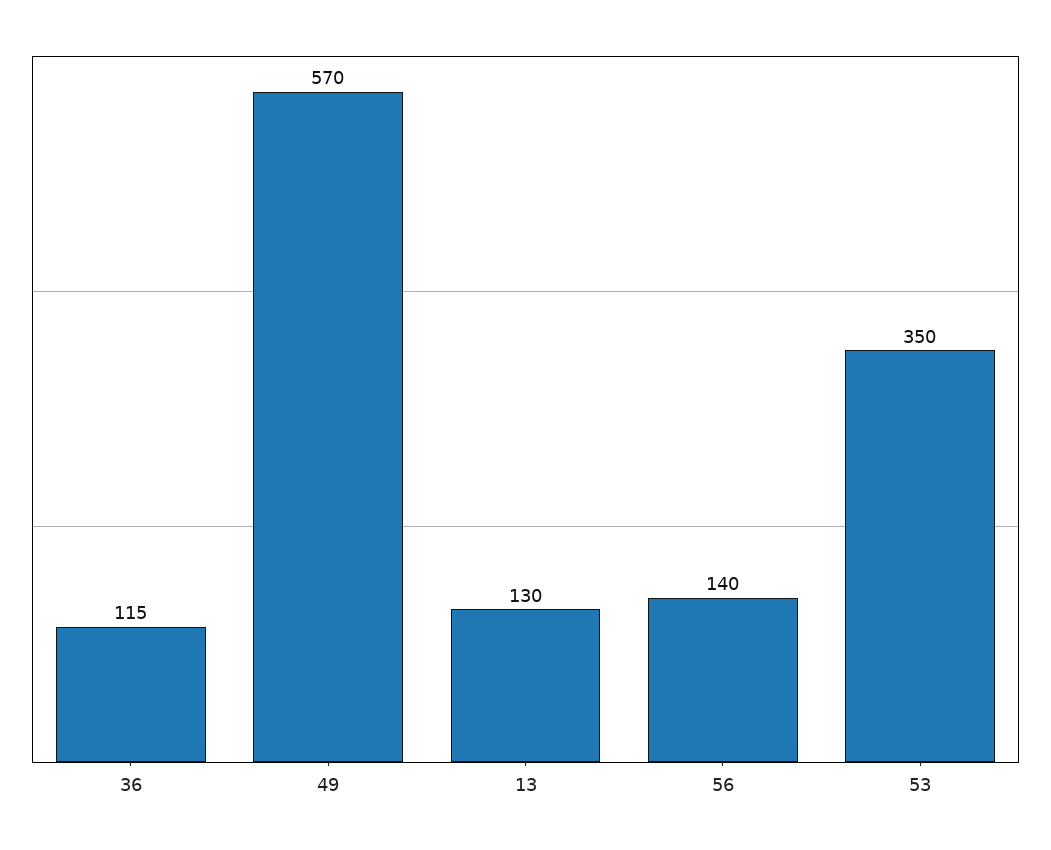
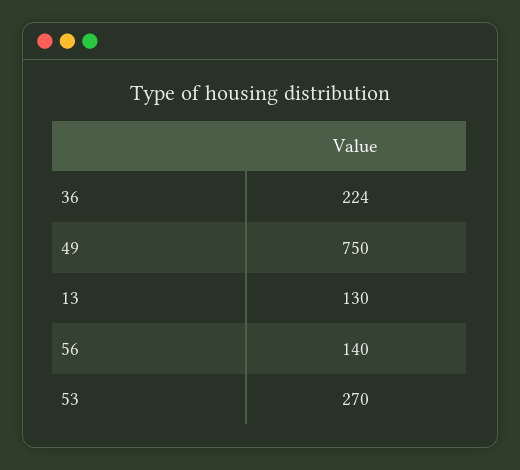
36: 115 -> 224
49: 570 -> 750
53: 350 -> 270

